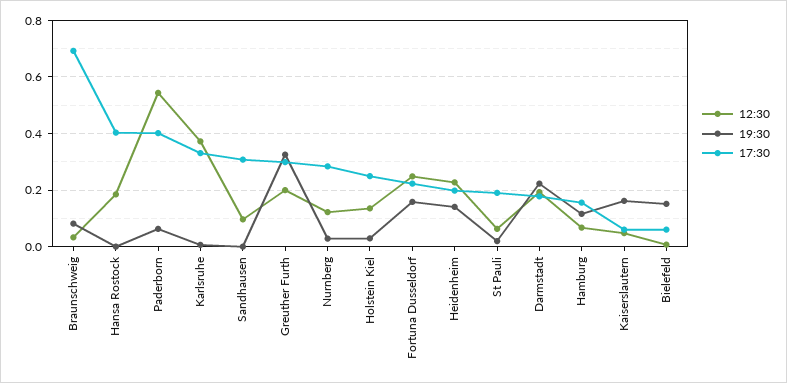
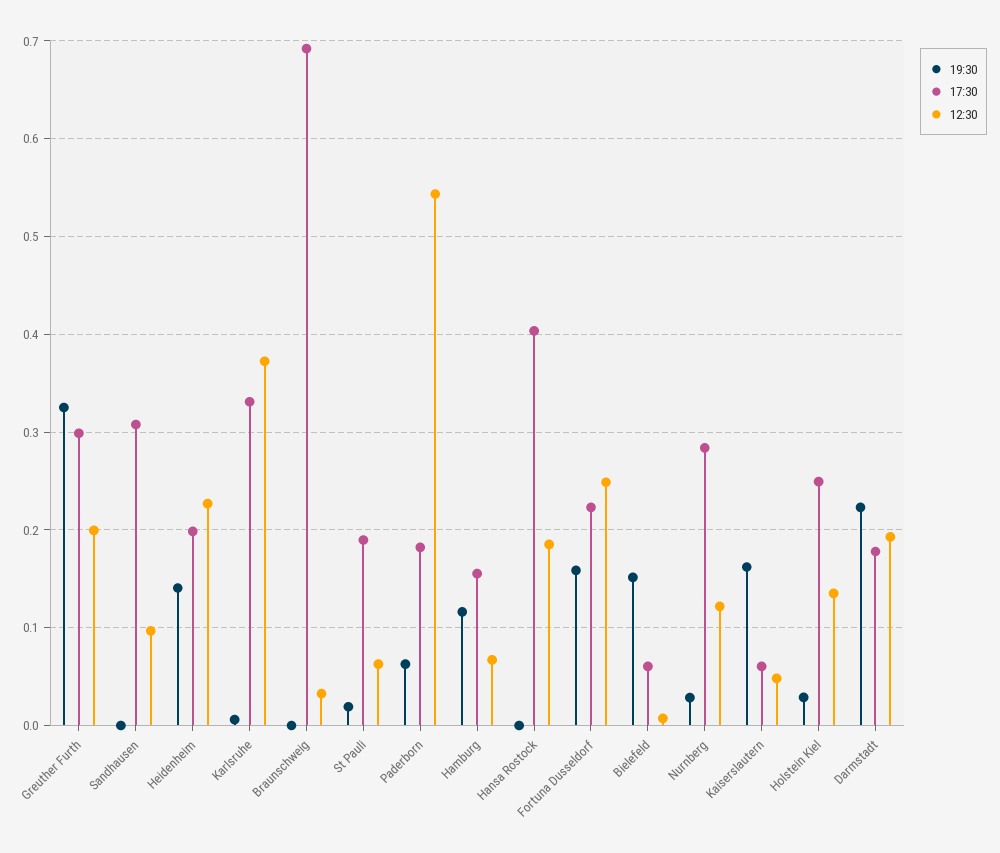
19:30, Braunschweig: 0.075 -> 0
17:30, Paderborn: 0.4 -> 0.18

